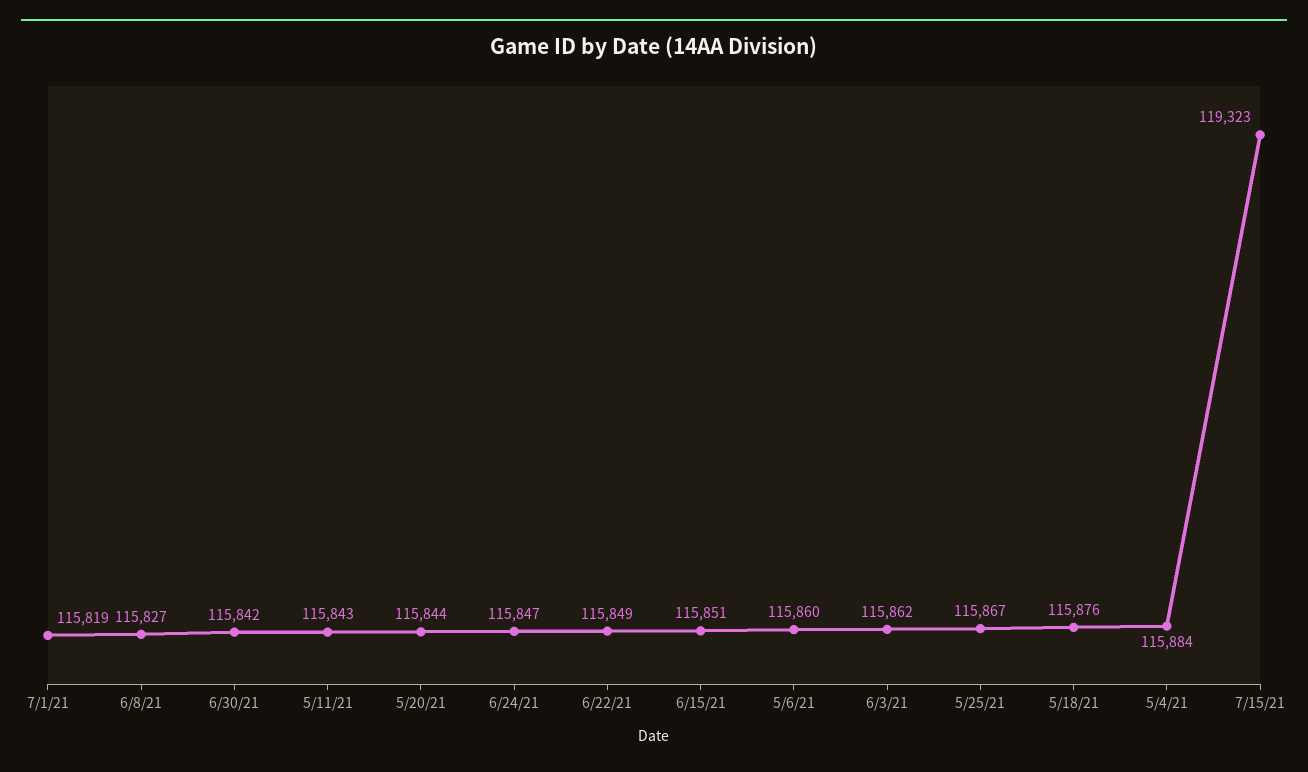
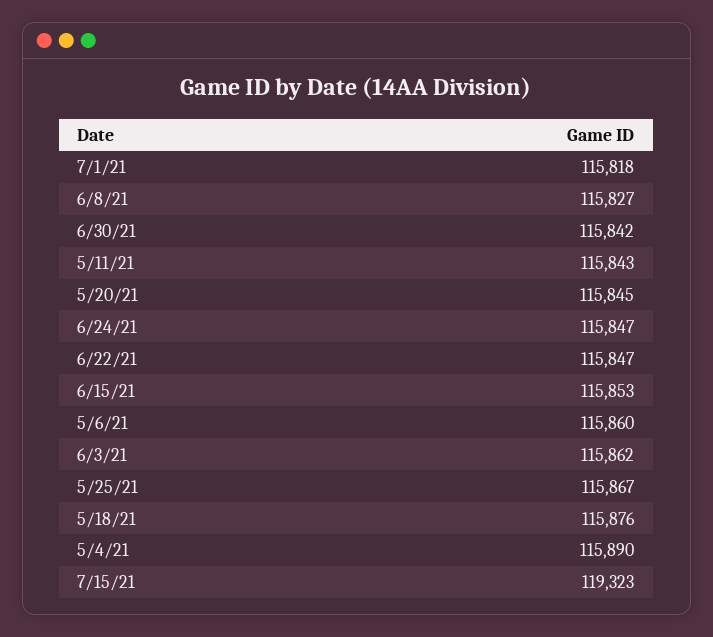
7/1/21: 115819 -> 115818
5/20/21: 115844 -> 115845
6/22/21: 115849 -> 115847
6/15/21: 115851 -> 115853
5/4/21: 115884 -> 115890

